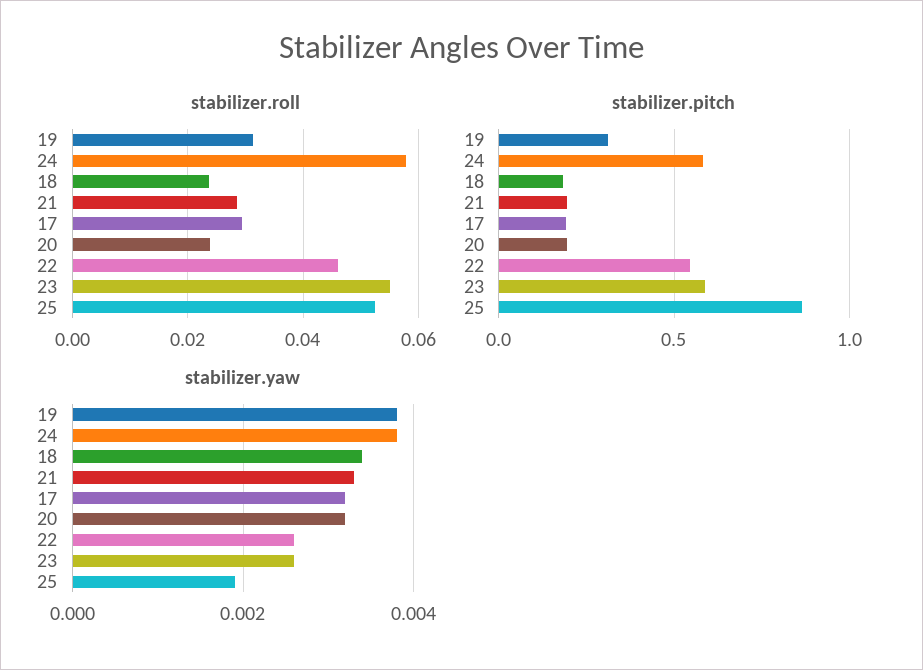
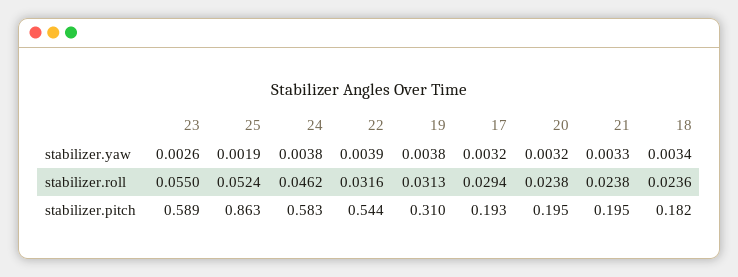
stabilizer.roll, 24: 0.058 -> 0.0462
stabilizer.roll, 21: 0.028 -> 0.0238
stabilizer.roll, 22: 0.046 -> 0.0316
stabilizer.yaw, 22: 0.0025 -> 0.0039

